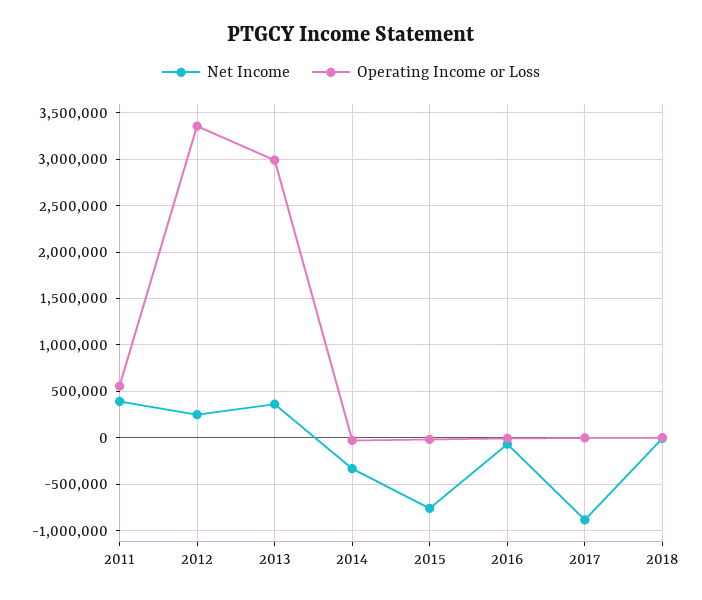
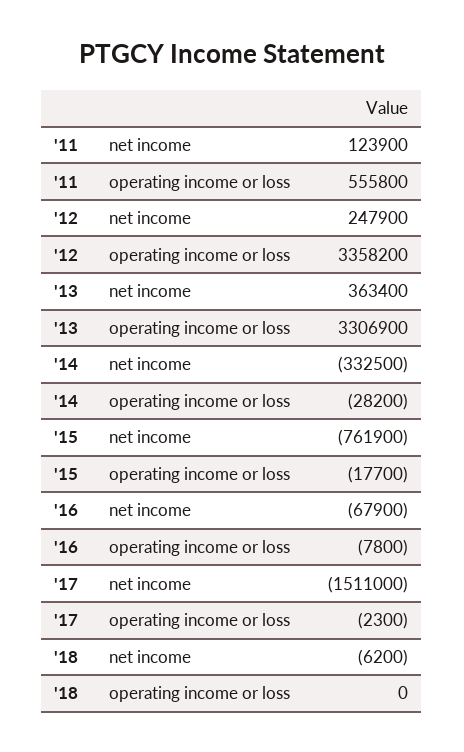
Net Income, 2011: 400000 -> 123900
Operating Income or Loss, 2013: 3000000 -> 3306900
Net Income, 2017: -900000 -> -1511000

